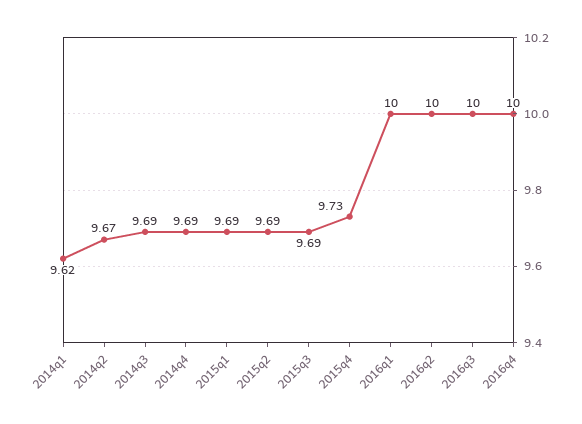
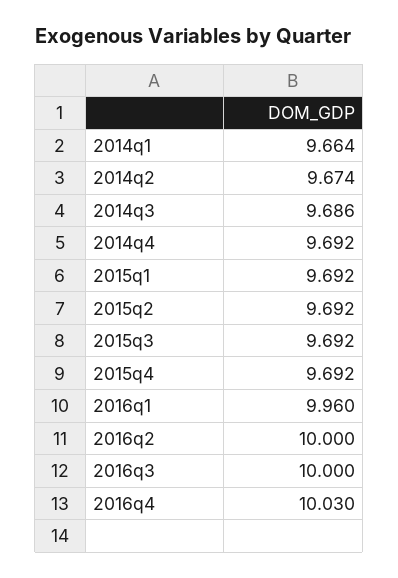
2014q1: 9.62 -> 9.664
2015q4: 9.73 -> 9.692
2016q1: 10 -> 9.96
2016q4: 10 -> 10.03

